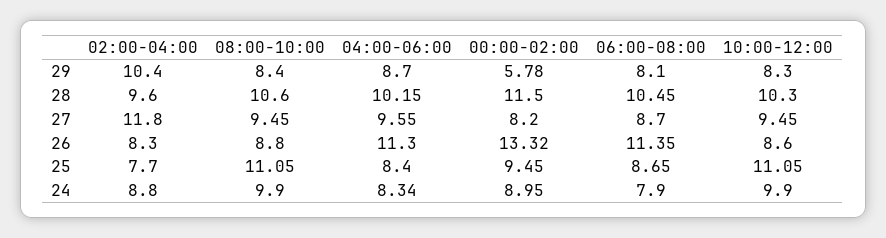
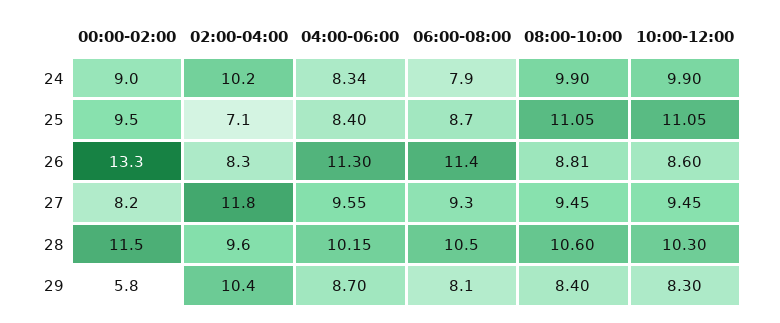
06:00-08:00, 27: 8.7 -> 9.3
08:00-10:00, 26: 8.8 -> 8.81
02:00-04:00, 25: 7.7 -> 7.1
02:00-04:00, 24: 8.8 -> 10.2

